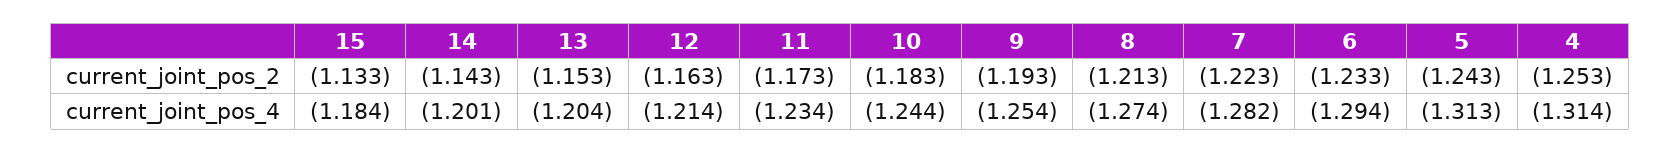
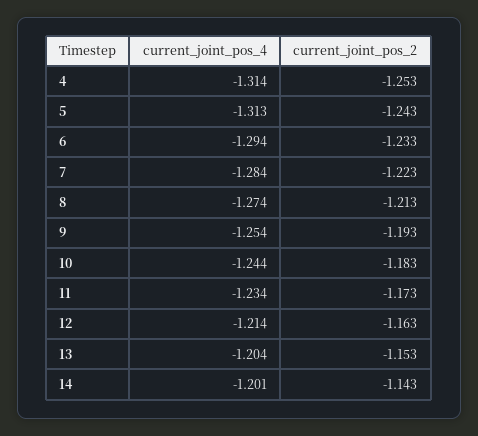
15, current_joint_pos_2: -1.133 -> none
15, current_joint_pos_4: -1.184 -> none
7, current_joint_pos_4: -1.282 -> -1.284

